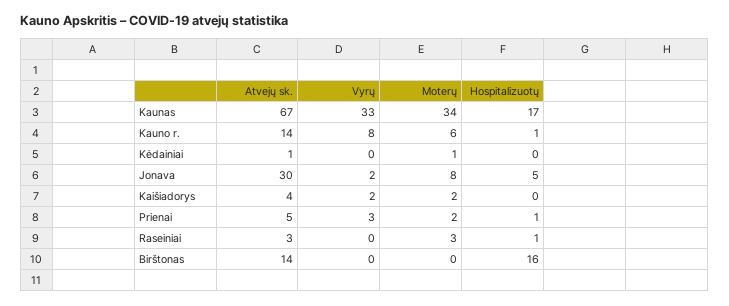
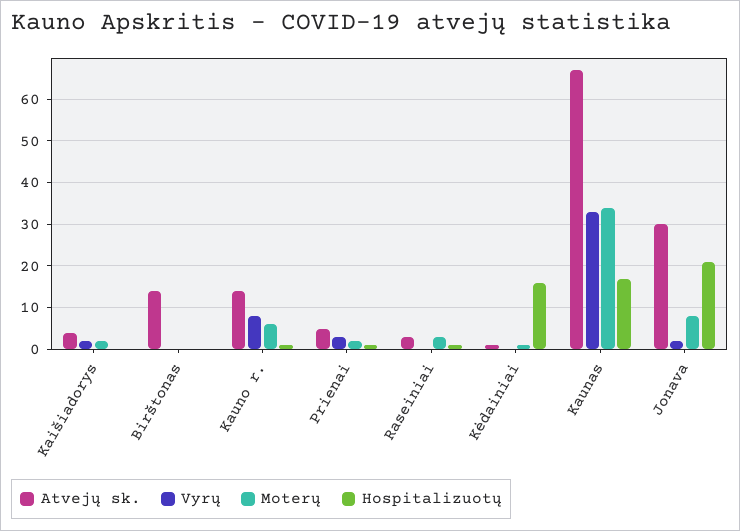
Hospitalizuotų, Kėdainiai: 0 -> 15
Hospitalizuotų, Jonava: 5 -> 20
Hospitalizuotų, Birštonas: 16 -> 0

